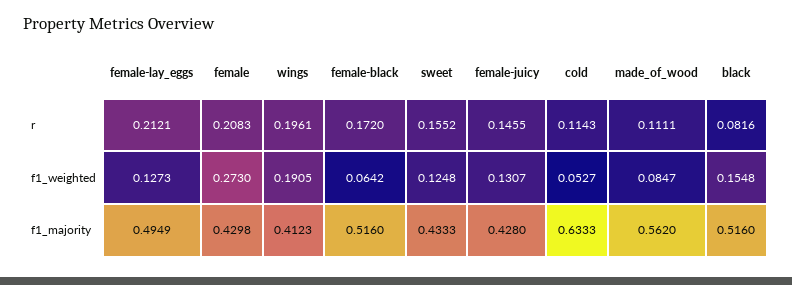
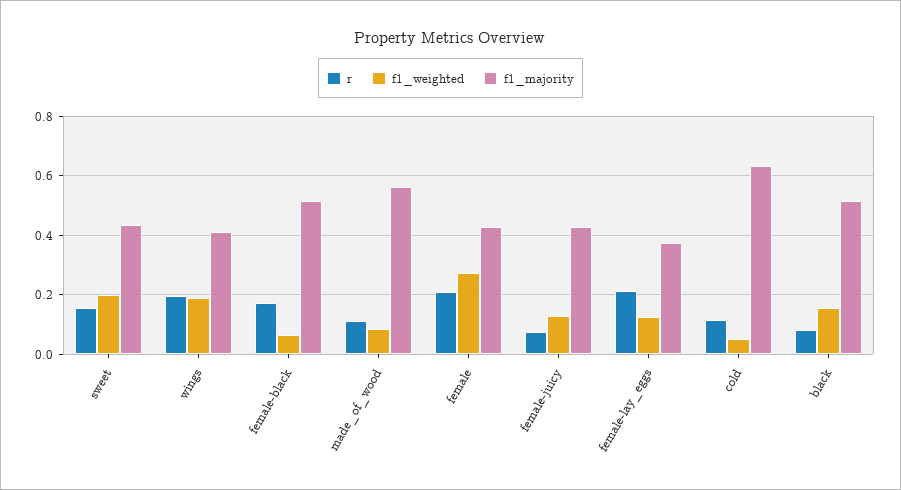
r, female-juicy: 0.1455 -> 0.075
f1_weighted, sweet: 0.1248 -> 0.2
f1_majority, female-lay_eggs: 0.4949 -> 0.375

